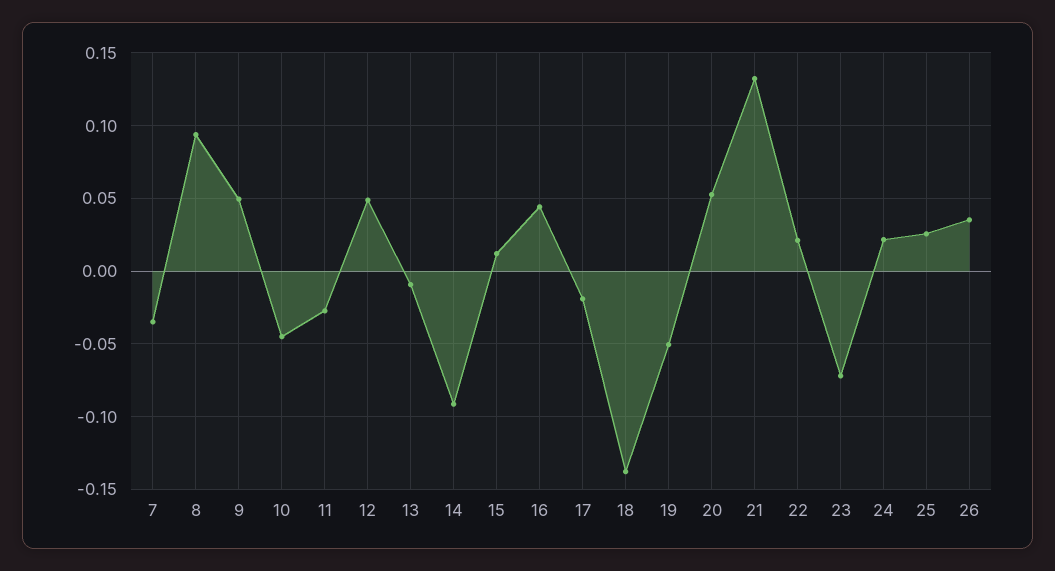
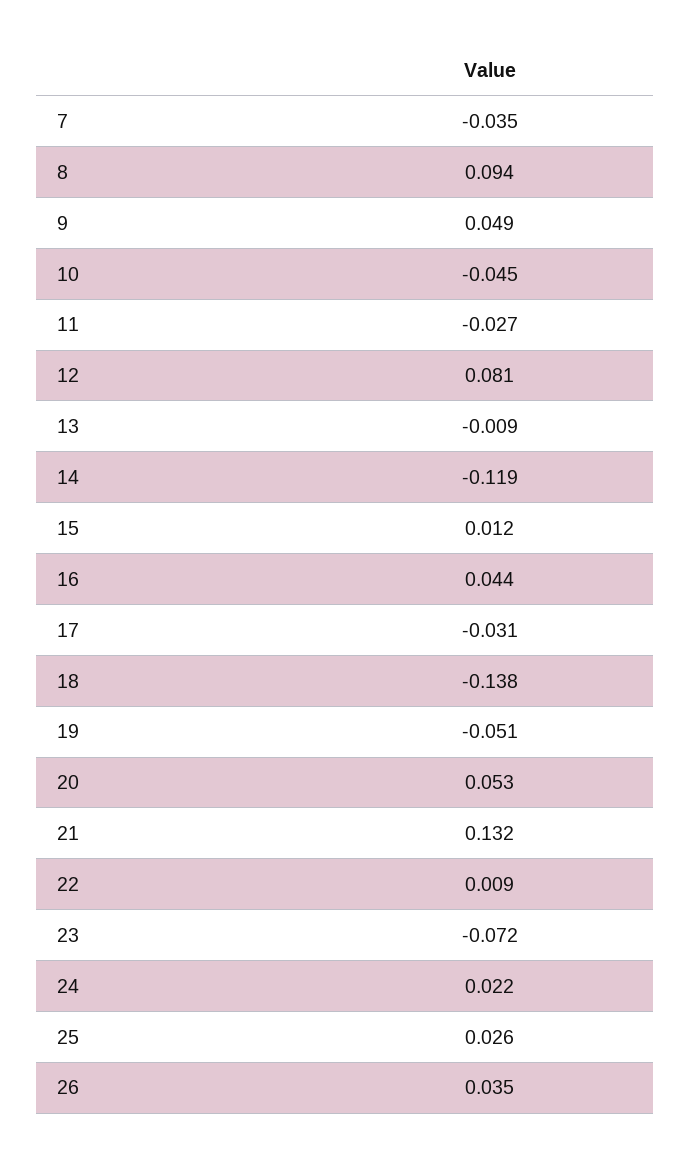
12: 0.05 -> 0.081
14: -0.09 -> -0.119
17: -0.02 -> -0.031
22: 0.02 -> 0.009

